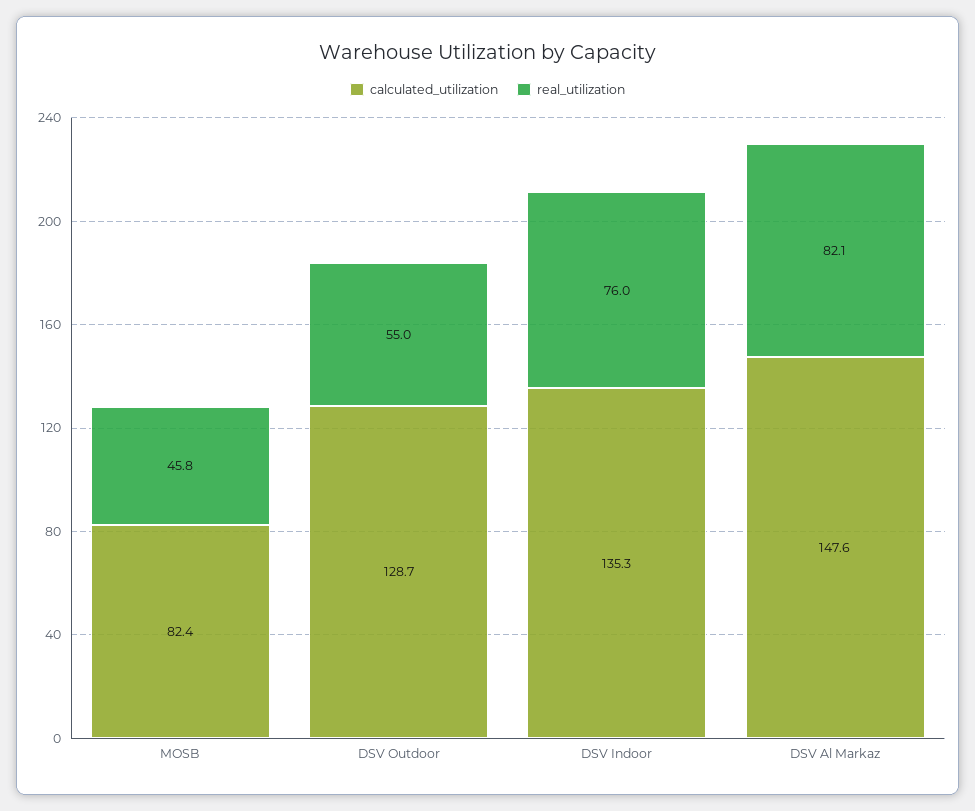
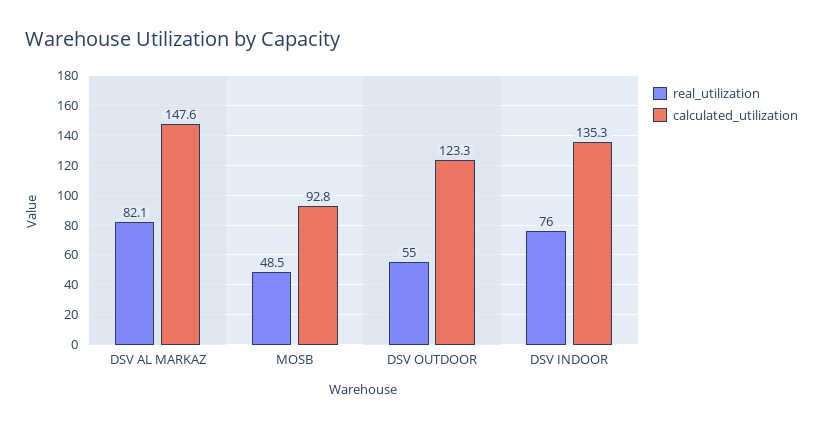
calculated_utilization, MOSB: 82.4 -> 92.8
real_utilization, MOSB: 45.8 -> 48.5
calculated_utilization, DSV Outdoor: 128.7 -> 123.3

